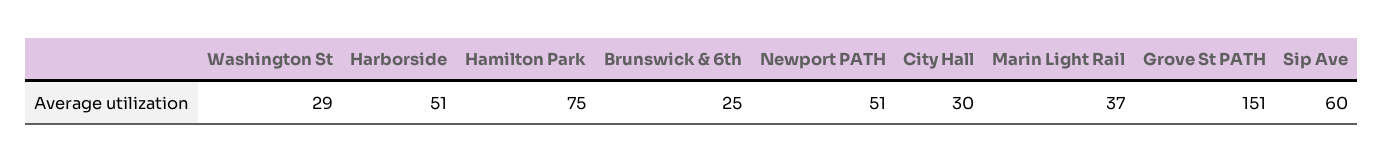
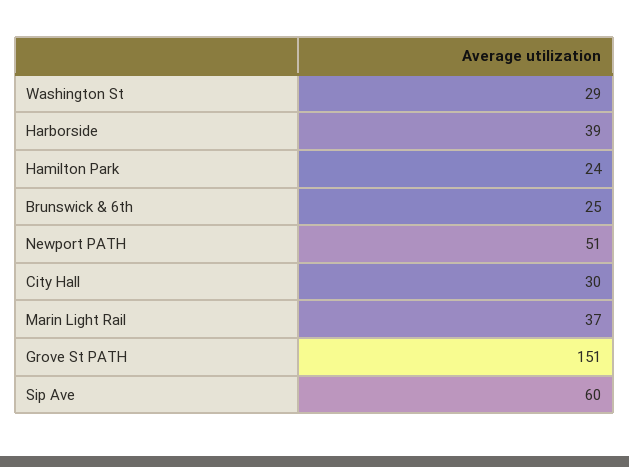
Harborside: 51 -> 39
Hamilton Park: 75 -> 24

